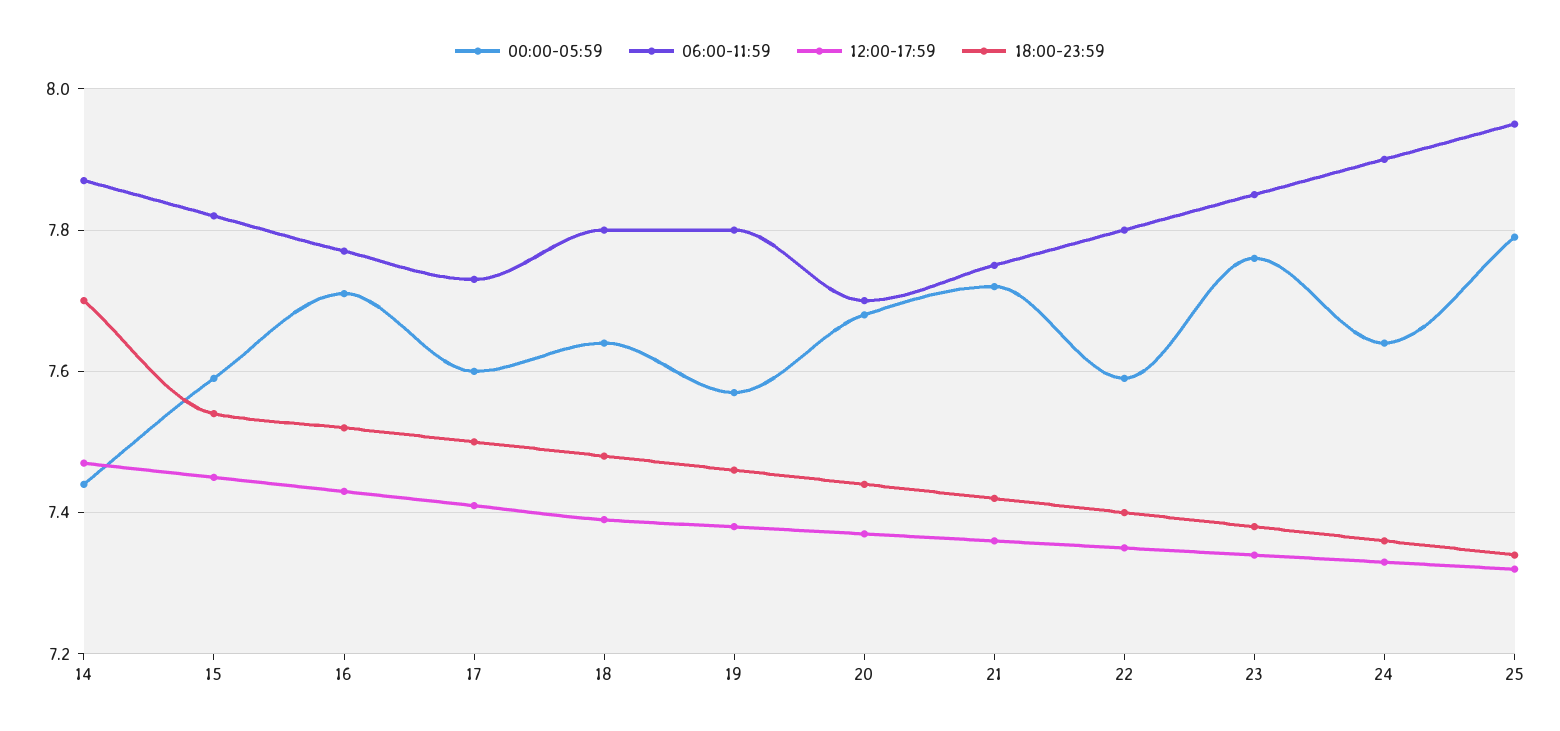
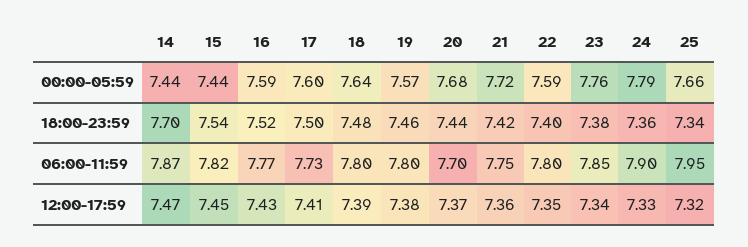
00:00-05:59, 15: 7.6 -> 7.44
00:00-05:59, 16: 7.7 -> 7.59
00:00-05:59, 24: 7.65 -> 7.79
00:00-05:59, 25: 7.8 -> 7.66

